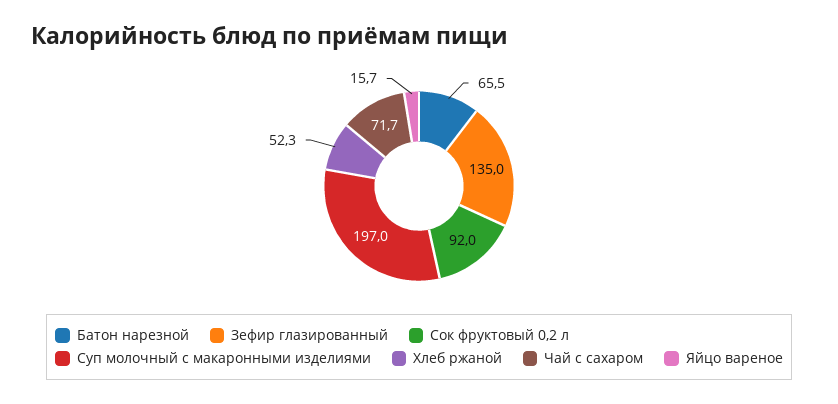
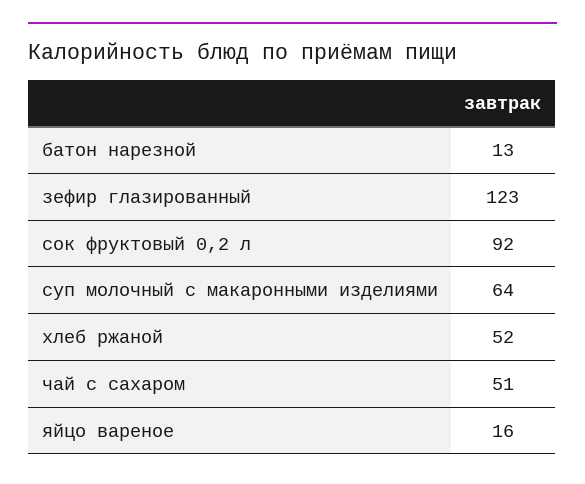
Батон нарезной: 65.5 -> 13
Зефир глазированный: 135 -> 123
Суп молочный с макаронными изделиями: 197 -> 64
Чай с сахаром: 71.7 -> 51

